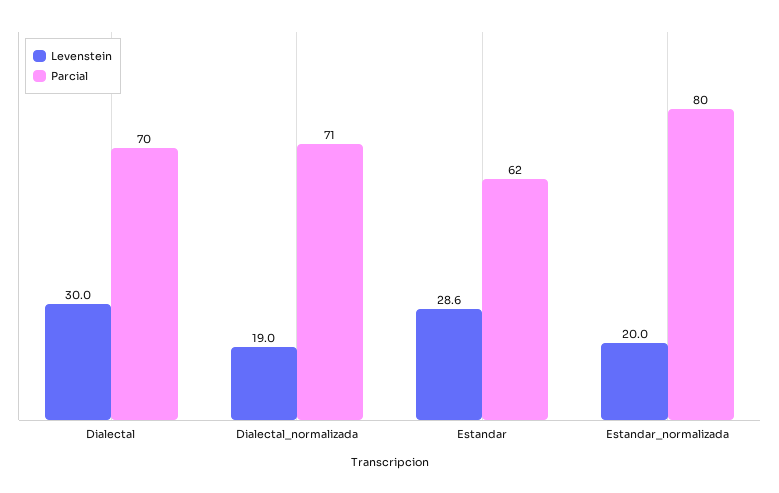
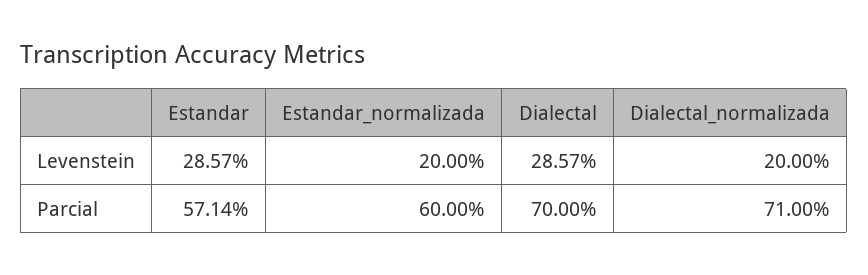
Levenstein, Dialectal: 30 -> 28.57
Levenstein, Dialectal_normalizada: 19 -> 20
Parcial, Estandar: 62 -> 57.14
Parcial, Estandar_normalizada: 80 -> 60

